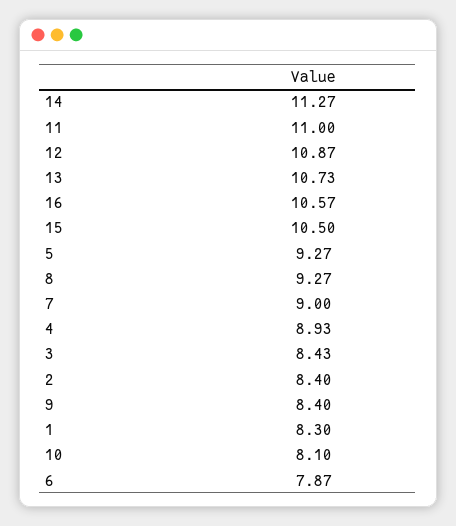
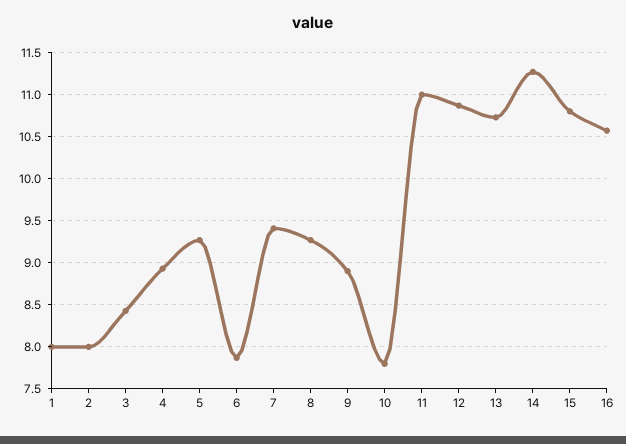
15: 10.5 -> 10.8
7: 9 -> 9.4
2: 8.4 -> 8
9: 8.4 -> 8.9
1: 8.3 -> 8
10: 8.1 -> 7.8

